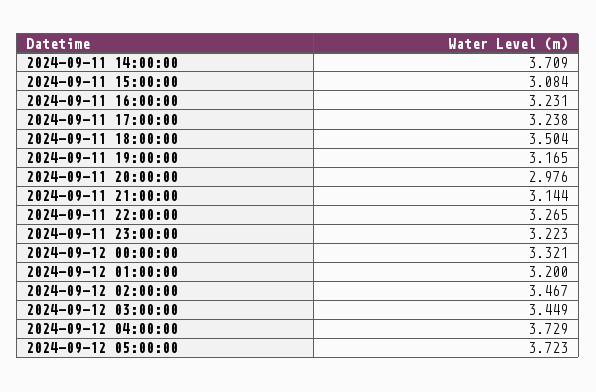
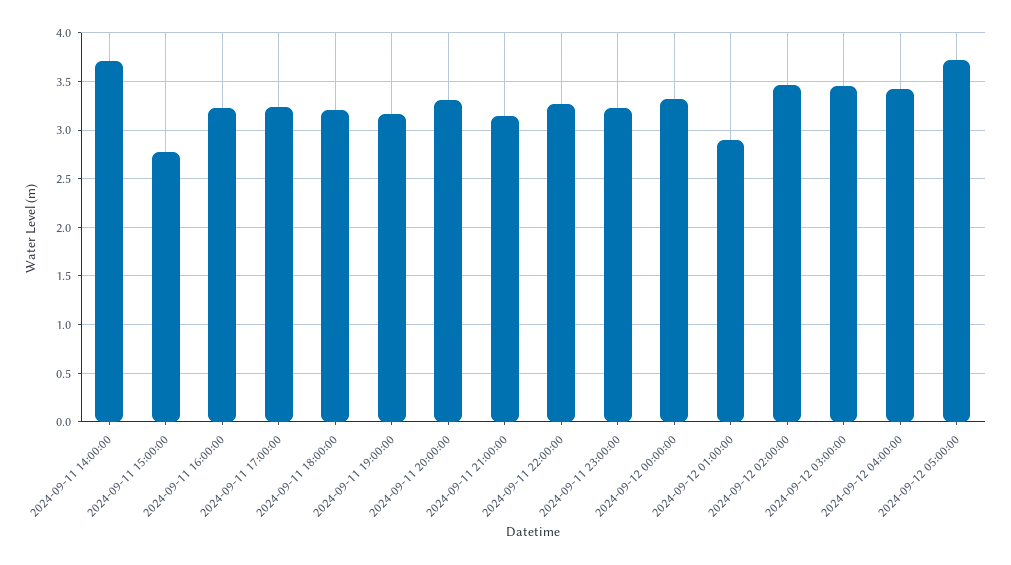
2024-09-11 15:00:00: 3.084 -> 2.8
2024-09-11 18:00:00: 3.504 -> 3.2
2024-09-11 20:00:00: 2.976 -> 3.3
2024-09-12 01:00:00: 3.2 -> 2.9
2024-09-12 04:00:00: 3.729 -> 3.4

